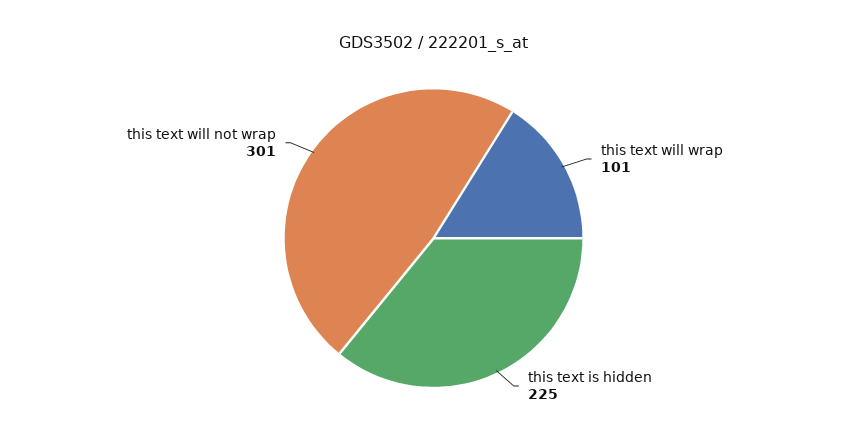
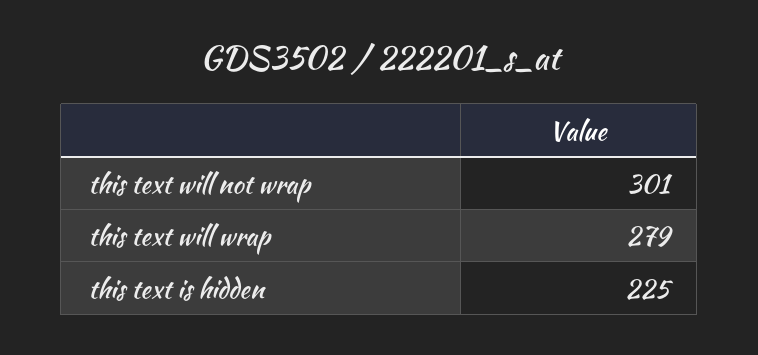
this text will wrap: 101 -> 279

